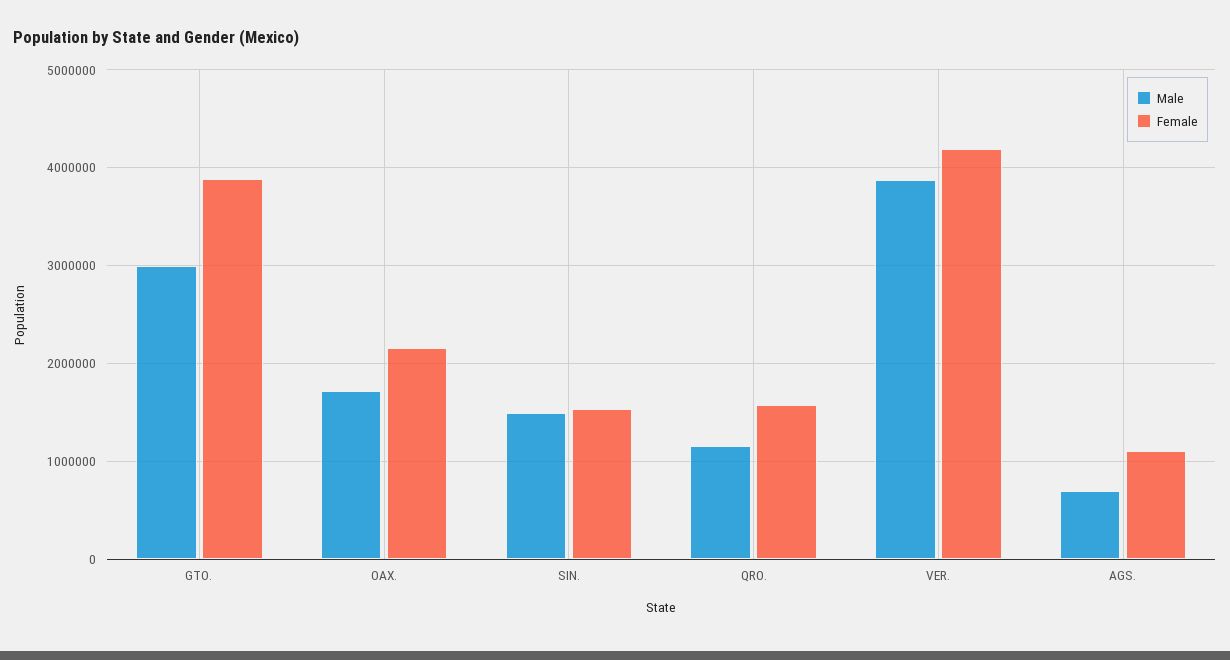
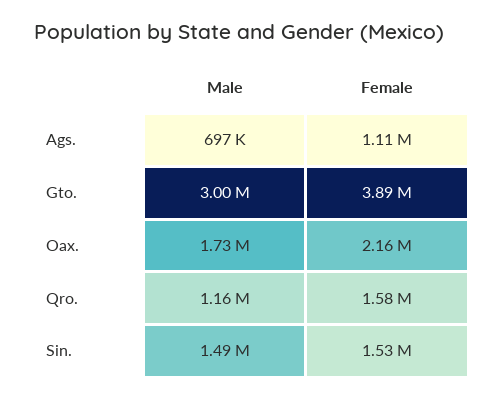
Male, VER.: 3900000 -> none
Female, VER.: 4200000 -> none

